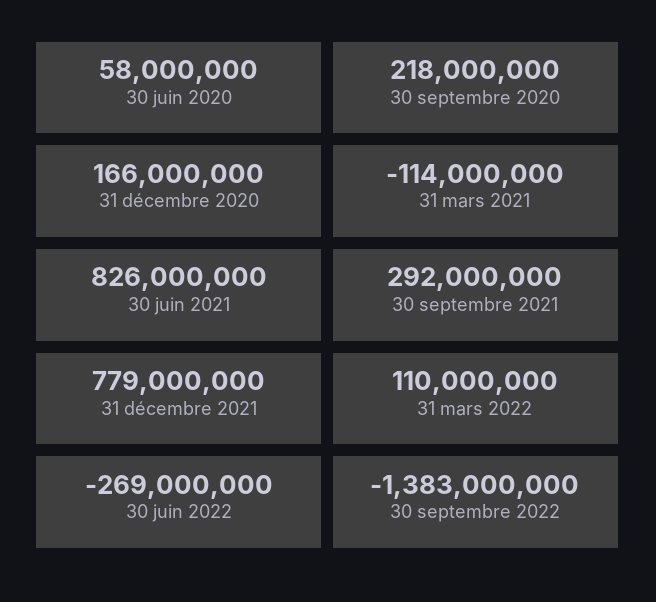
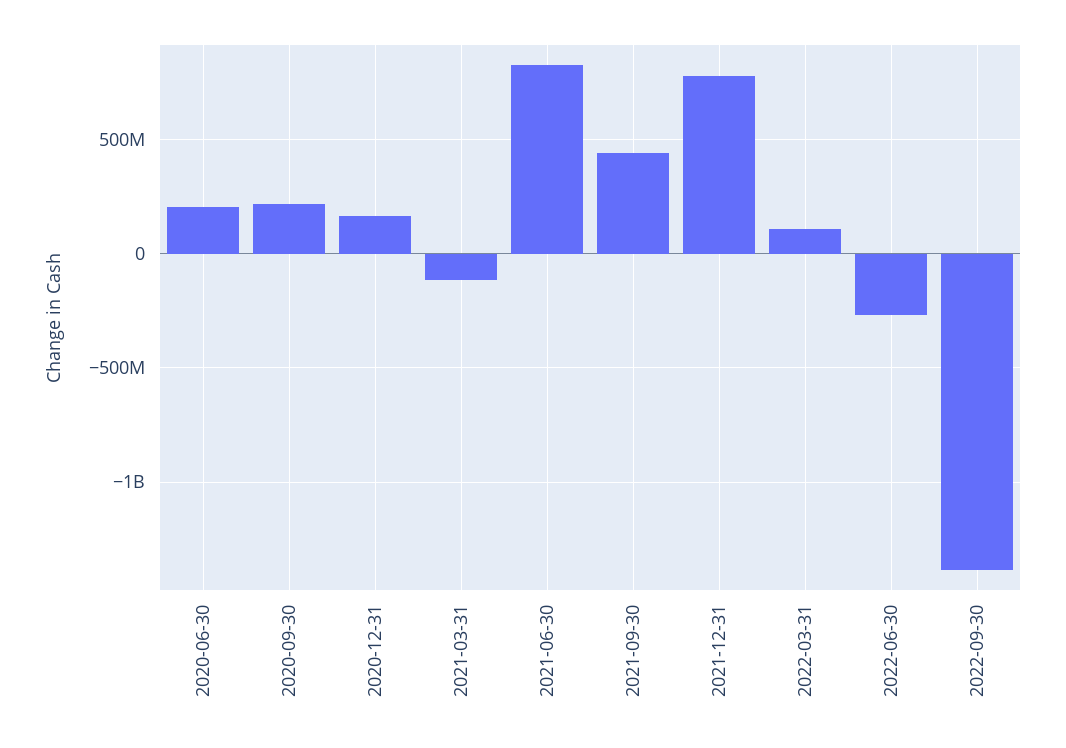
30 juin 2020: 58000000 -> 200000000
30 septembre 2021: 292000000 -> 450000000

